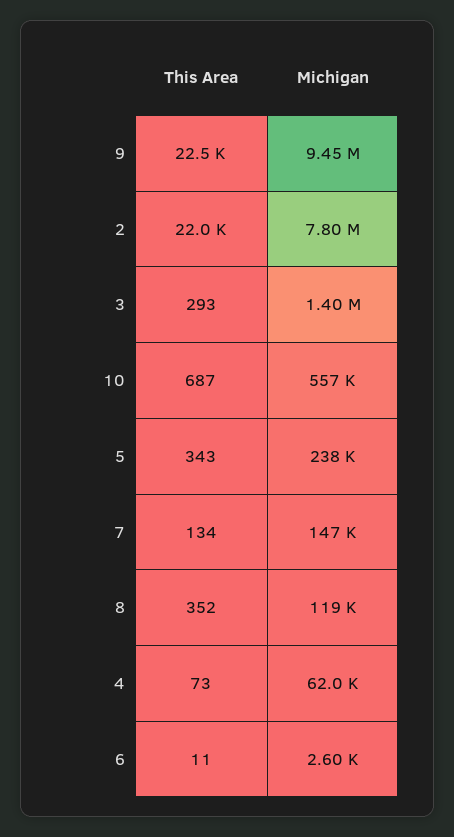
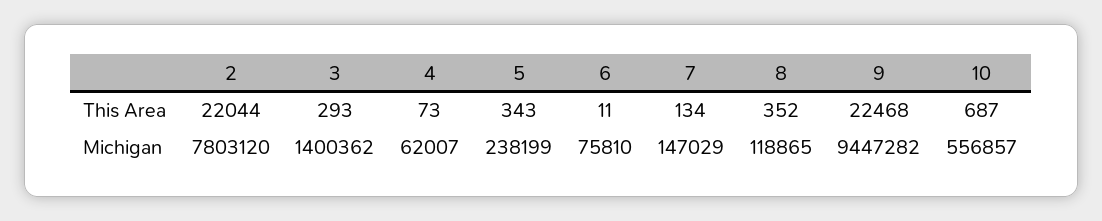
Michigan, 6: 2600 -> 75810

